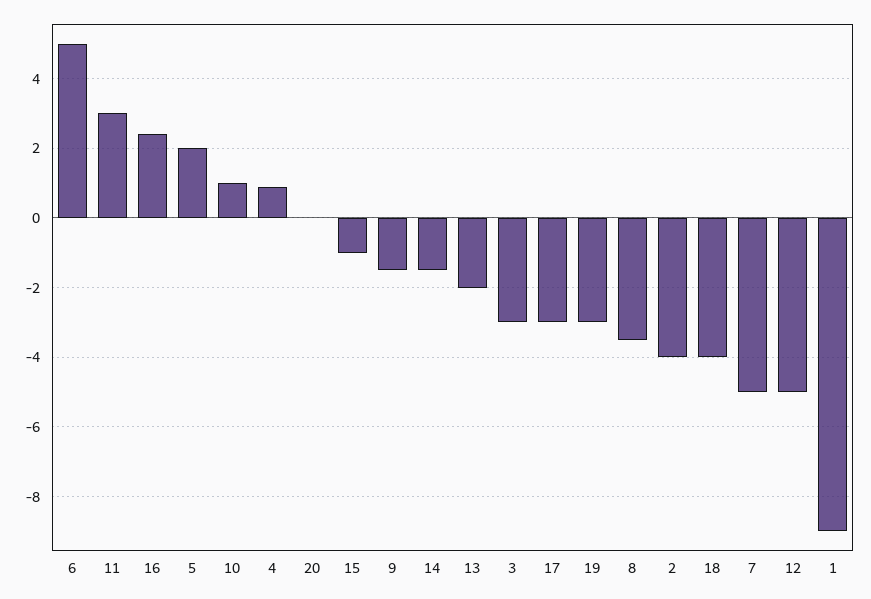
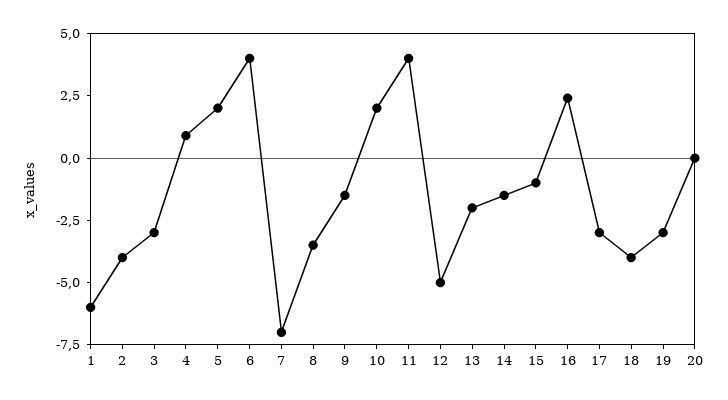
6: 5 -> 4
11: 3 -> 4
10: 1 -> 2
7: -5 -> -7
1: -9 -> -6

